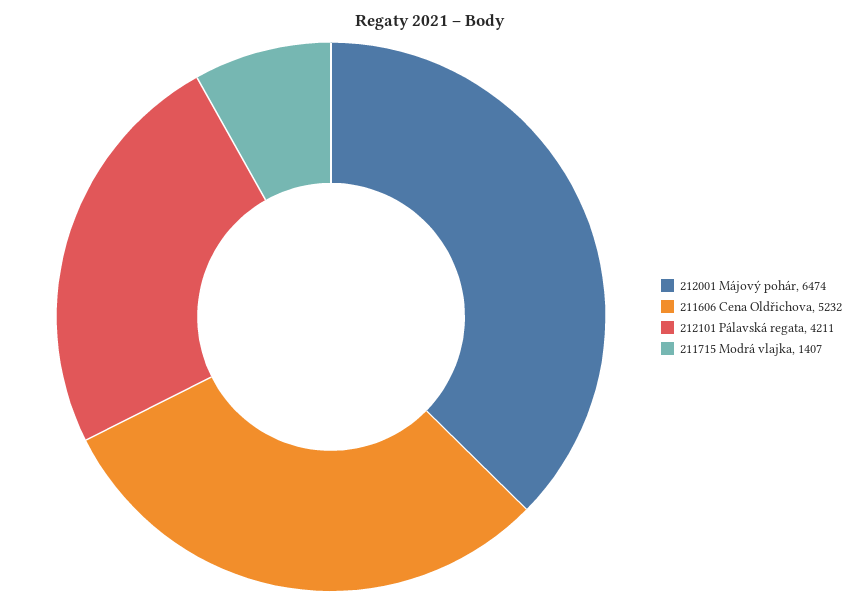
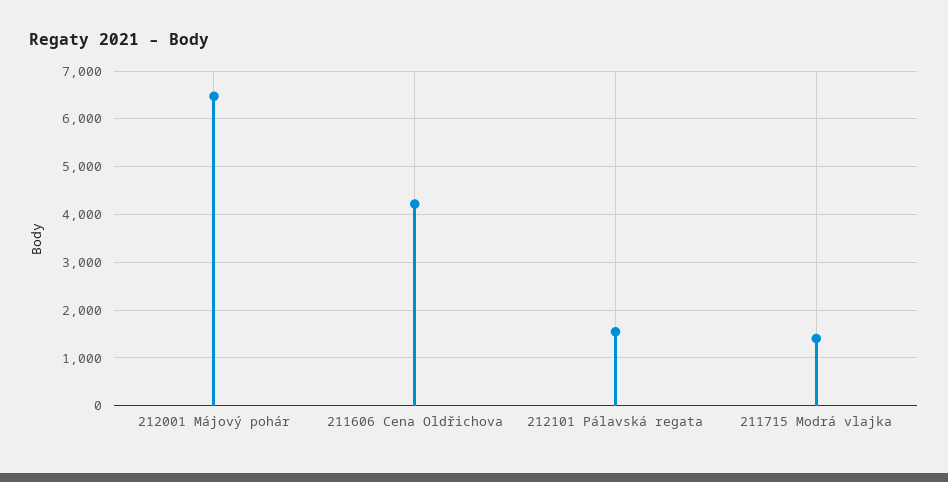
211606 Cena Oldřichova: 5232 -> 4200
212101 Pálavská regata: 4211 -> 1600

